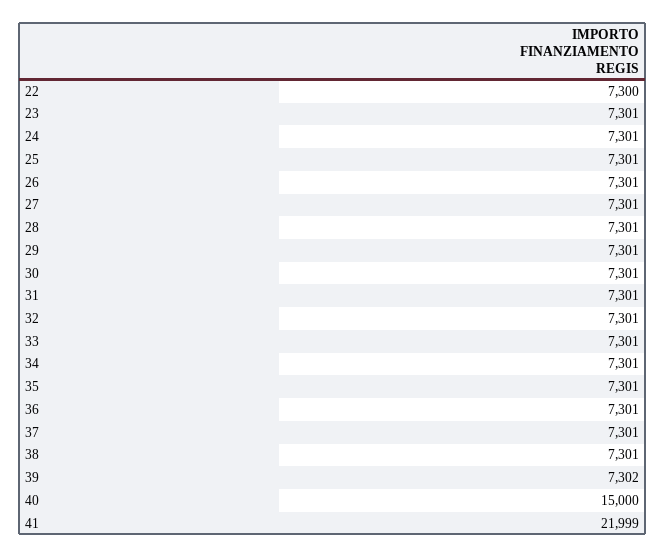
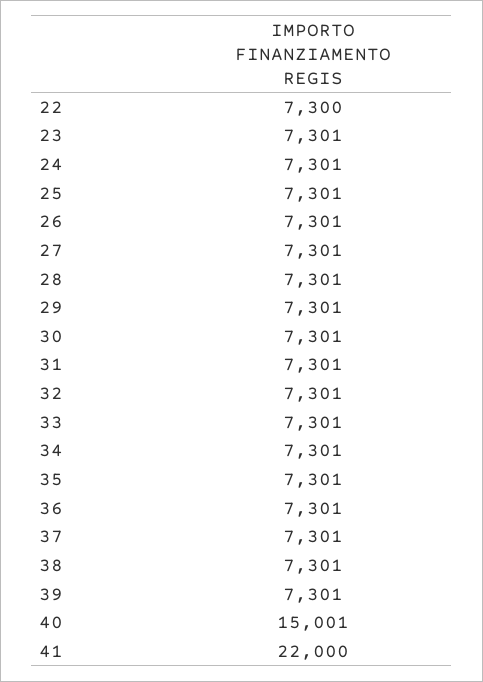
39: 7302 -> 7301
40: 15000 -> 15001
41: 21999 -> 22000

